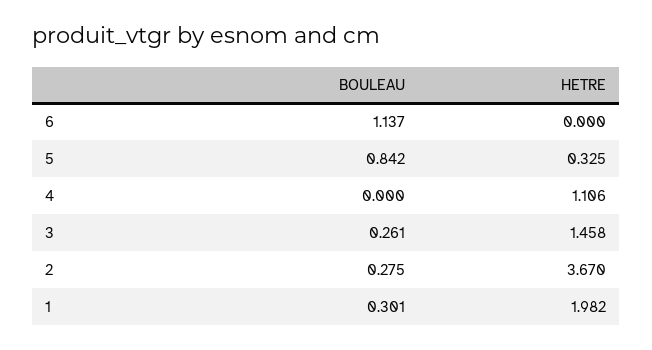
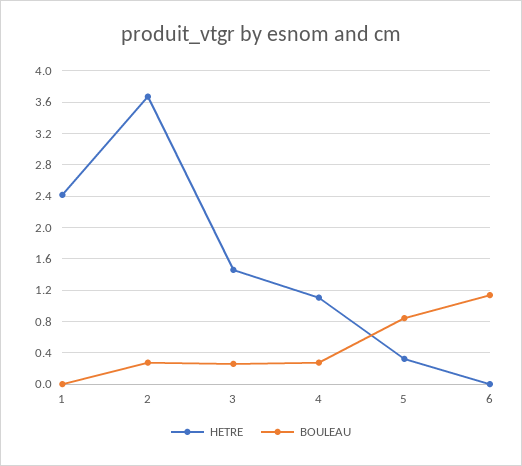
BOULEAU, 4: 0 -> 0.3
BOULEAU, 1: 0.301 -> 0
HETRE, 1: 1.982 -> 2.4

